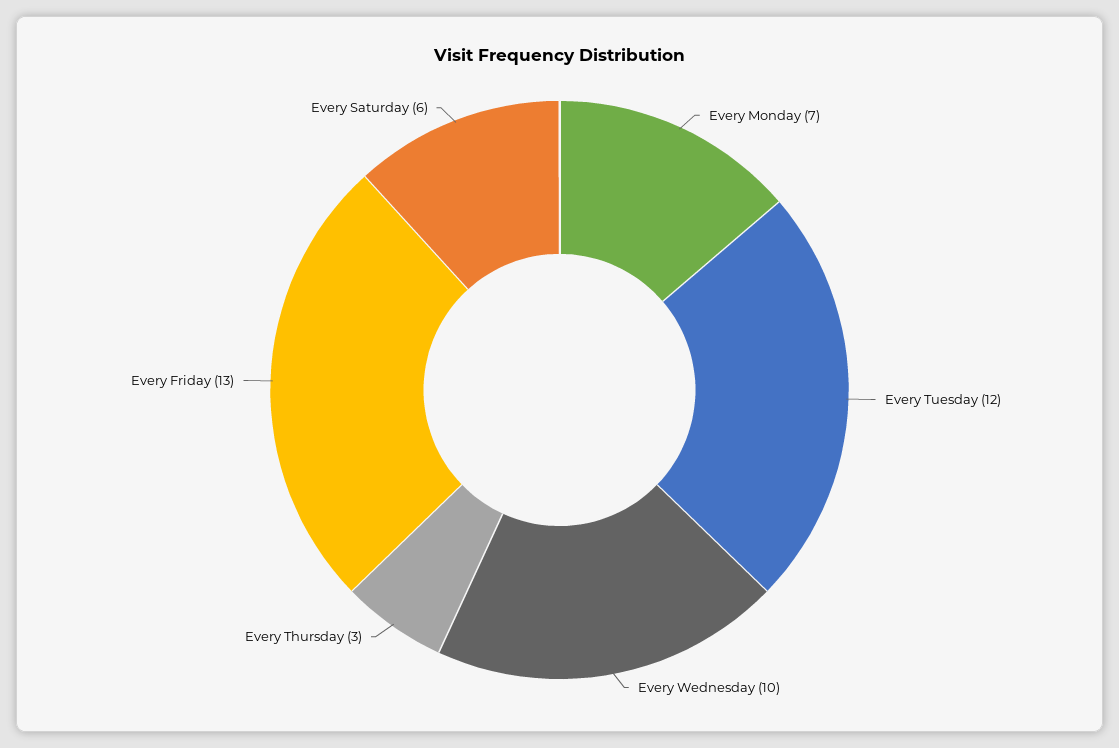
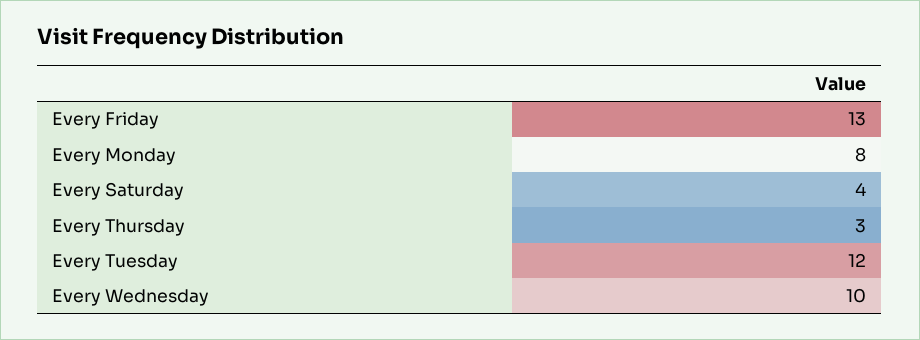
Every Monday: 7 -> 8
Every Saturday: 6 -> 4

